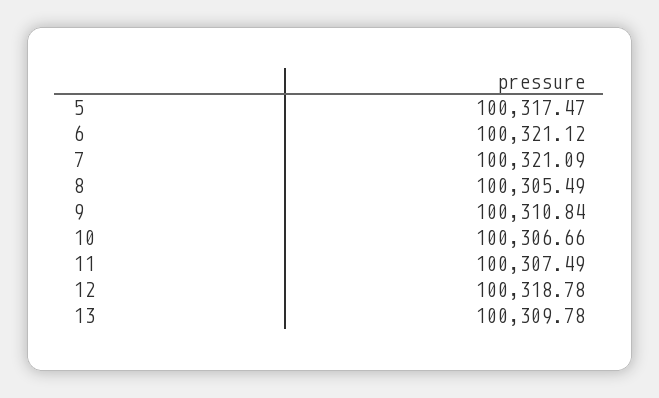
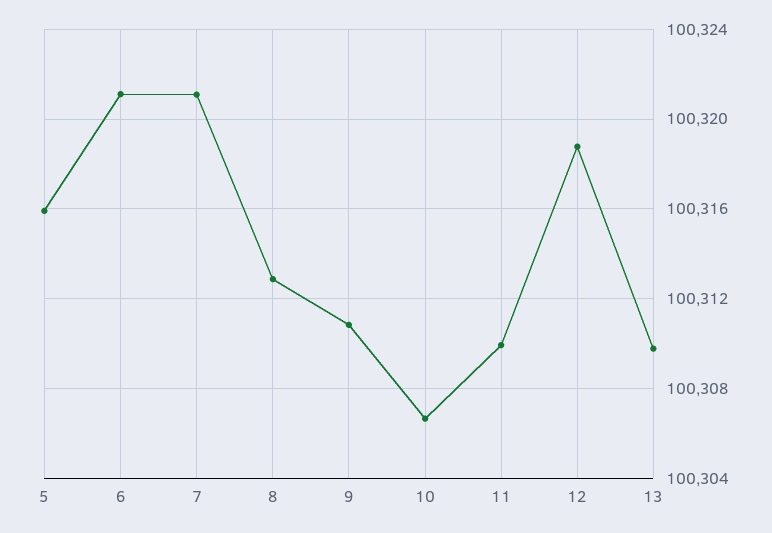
5: 100317.47 -> 100316
8: 100305.49 -> 100313
11: 100307.49 -> 100310

